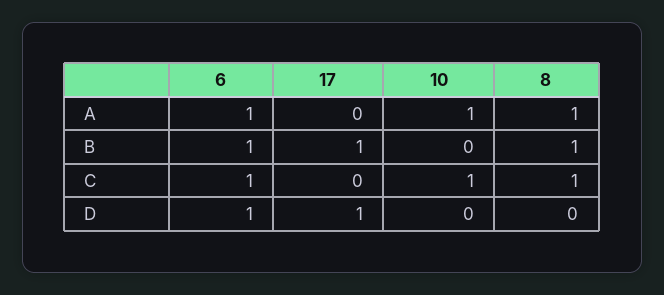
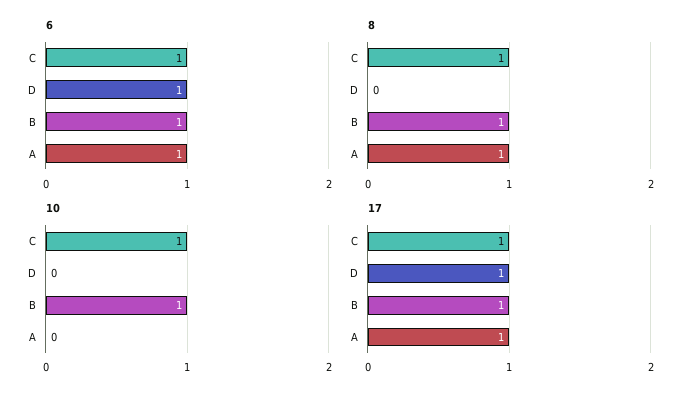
17, A: 0 -> 1
10, A: 1 -> 0
10, B: 0 -> 1
17, C: 0 -> 1

